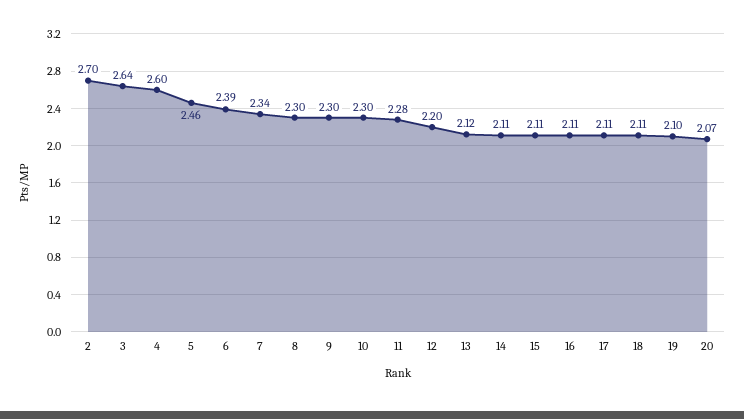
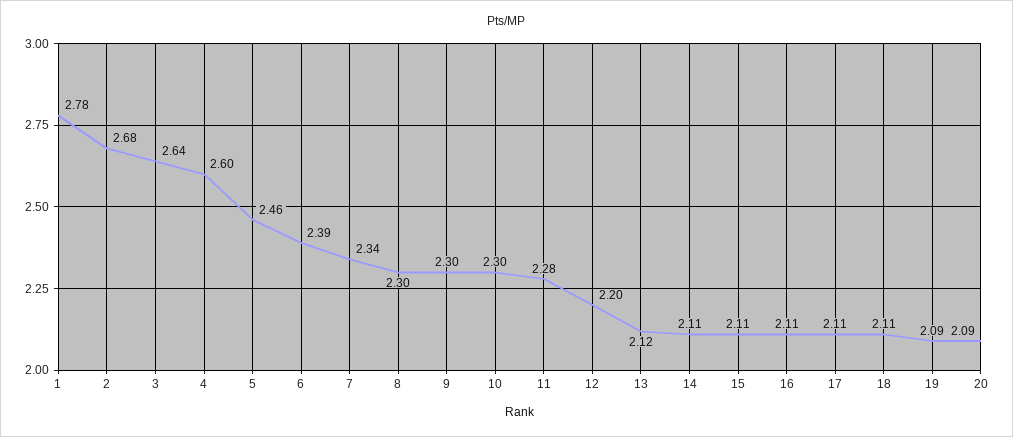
2: 2.7 -> 2.68
19: 2.1 -> 2.09
20: 2.07 -> 2.09
1: none -> 2.78

